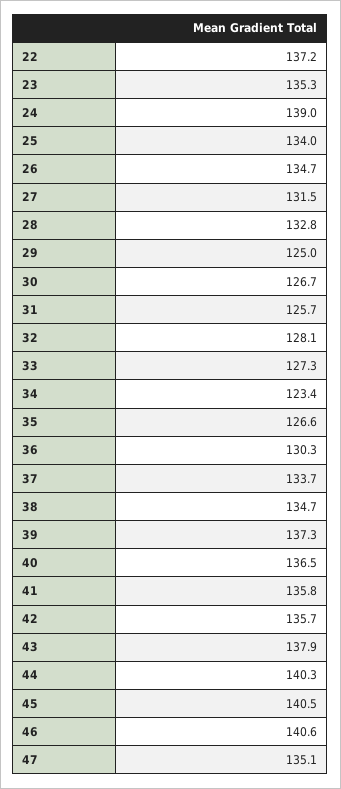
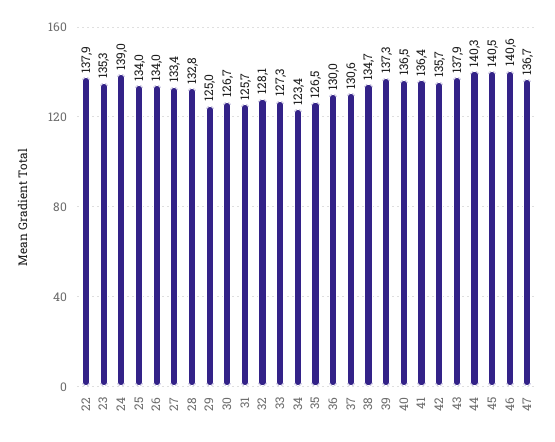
22: 137.2 -> 137.9
26: 134.7 -> 134
27: 131.5 -> 133.4
35: 126.6 -> 126.5
36: 130.3 -> 130
37: 133.7 -> 130.6
41: 135.8 -> 136.4
47: 135.1 -> 136.7

